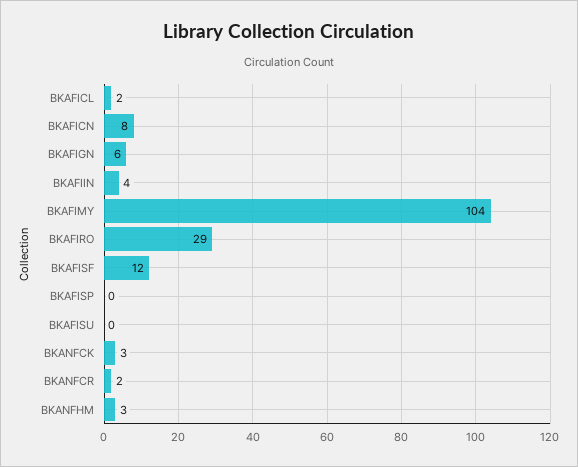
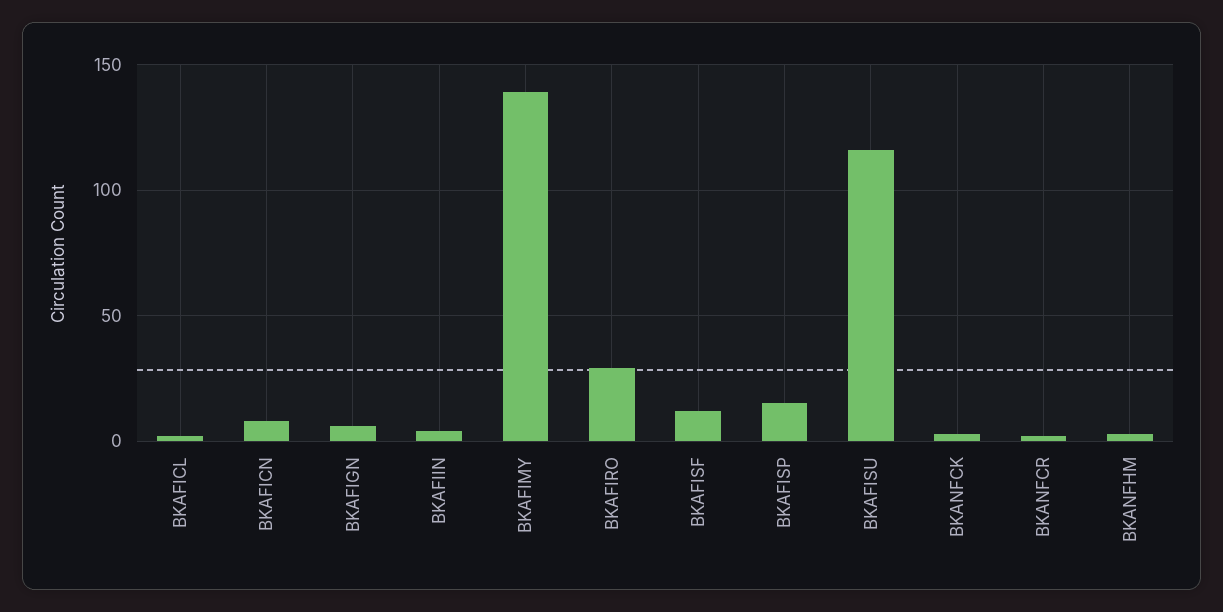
BKAFIMY: 104 -> 140
BKAFISP: 0 -> 15
BKAFISU: 0 -> 115

